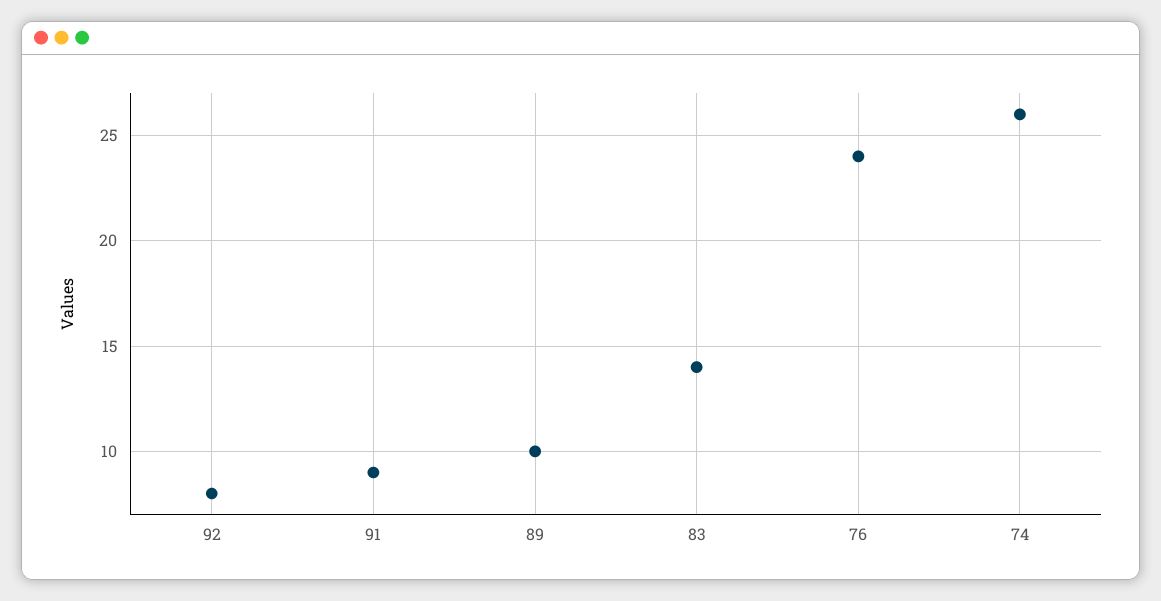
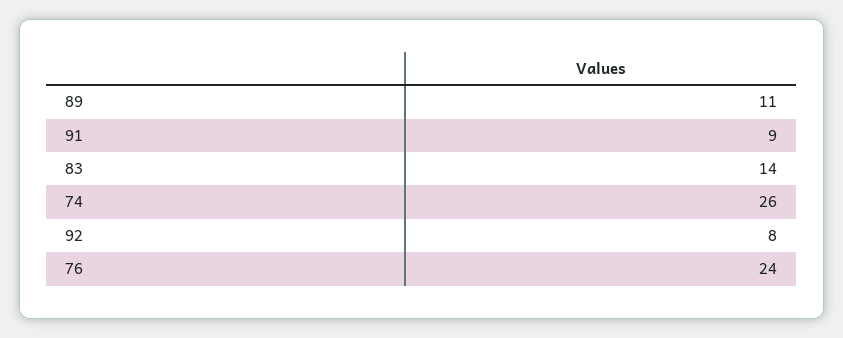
89: 10 -> 11

